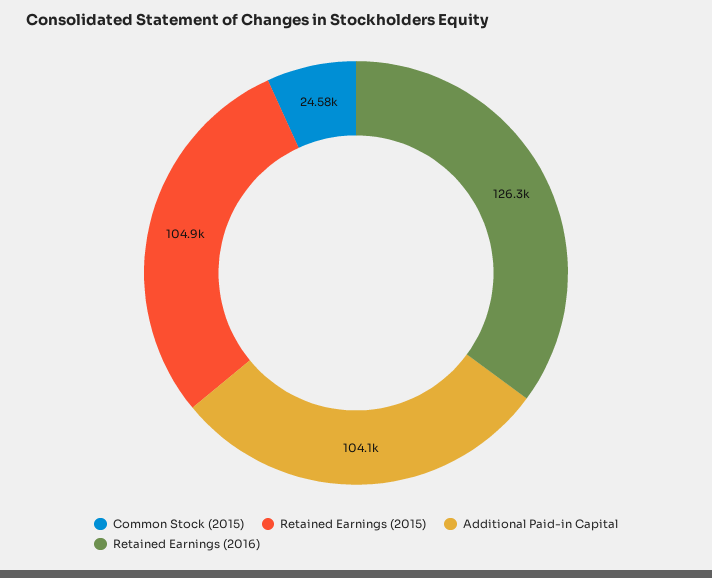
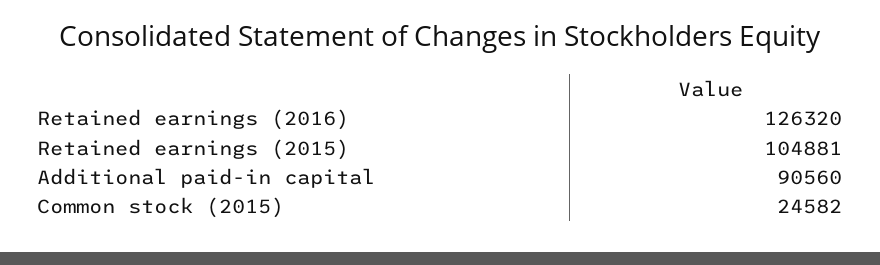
Additional Paid-in Capital: 104100 -> 90560

